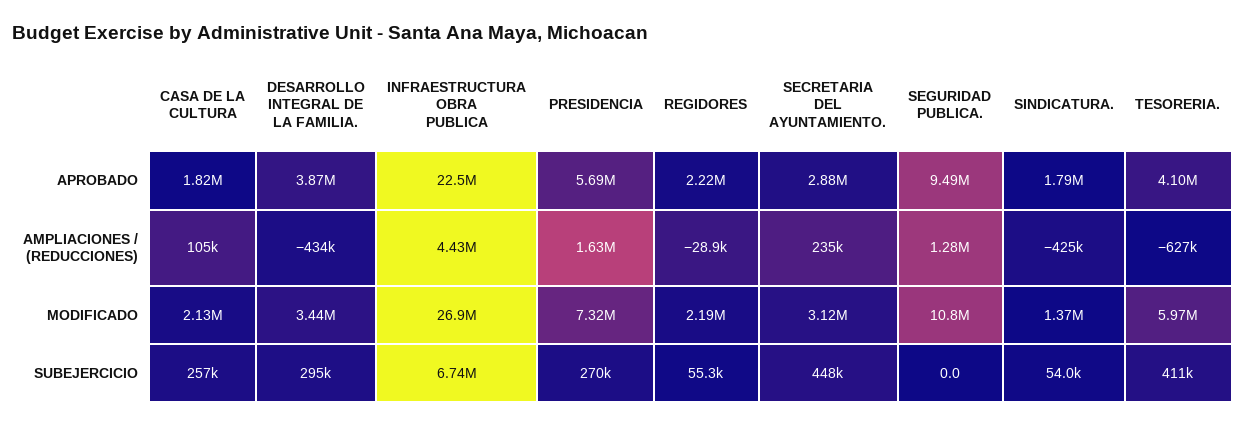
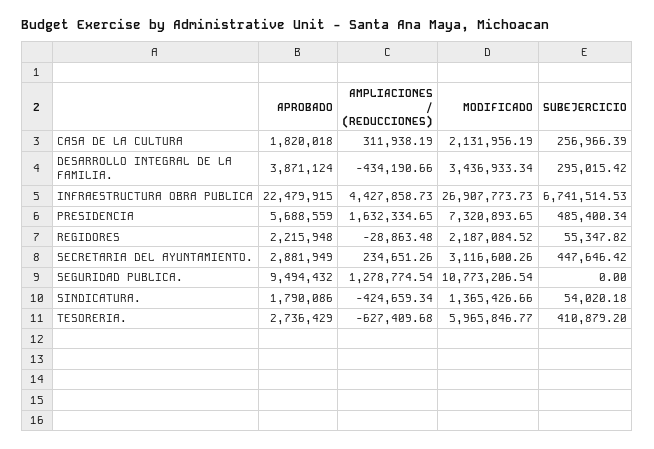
TESORERIA., APROBADO: 4100000 -> 2736429
CASA DE LA CULTURA, AMPLIACIONES / (REDUCCIONES): 105000 -> 311938.19
PRESIDENCIA, SUBEJERCICIO: 270000 -> 485400.34

